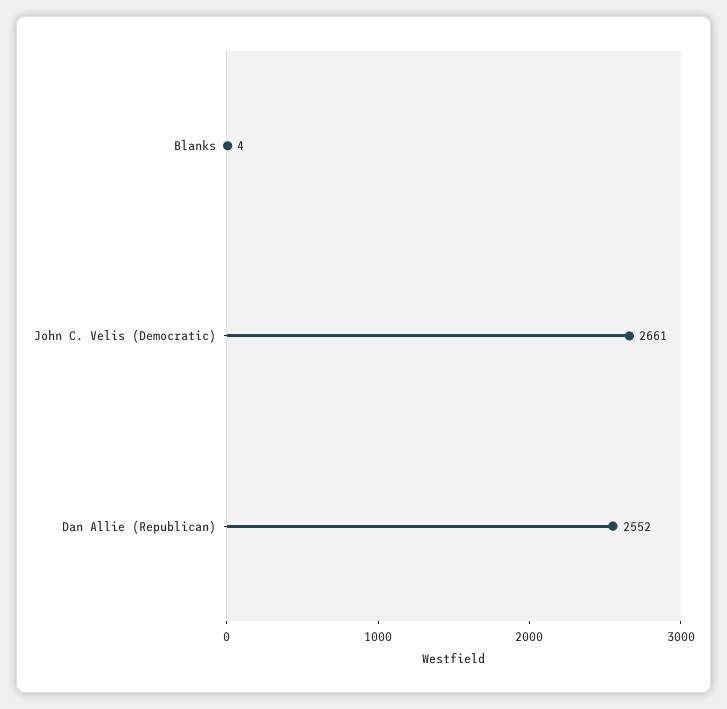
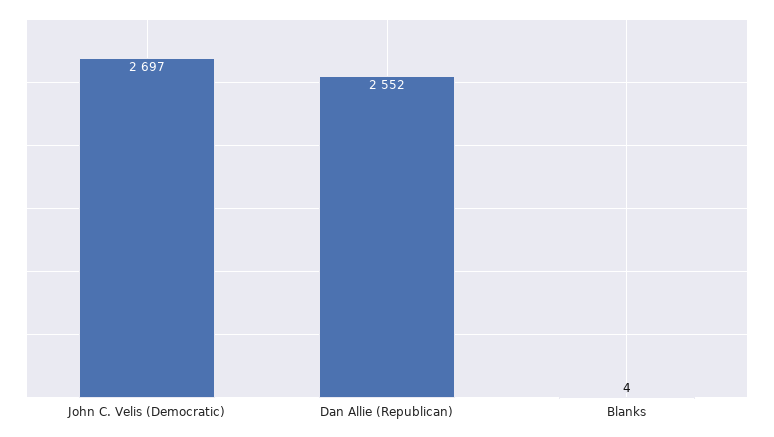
John C. Velis (Democratic): 2661 -> 2697

